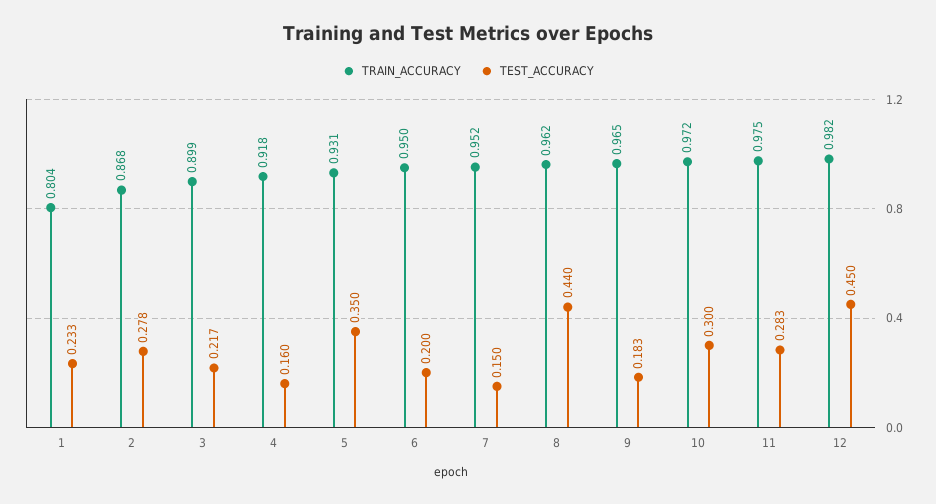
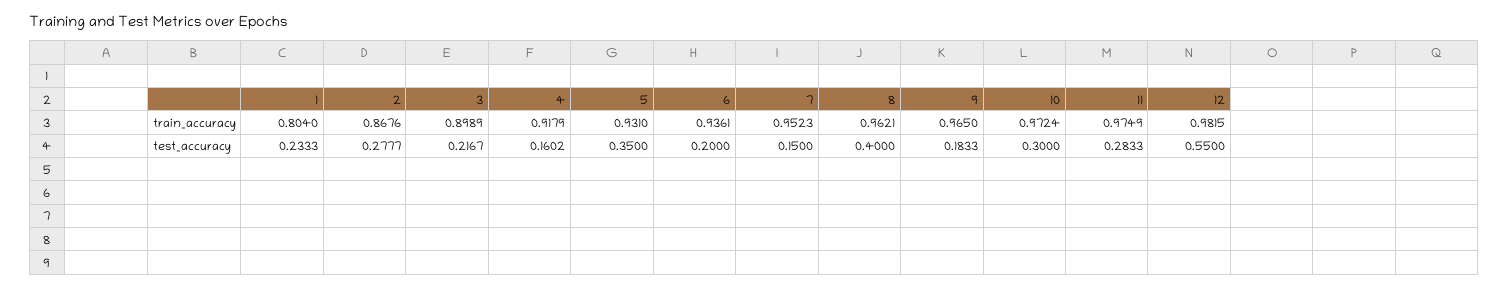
TRAIN_ACCURACY, 6: 0.95 -> 0.9361
TEST_ACCURACY, 8: 0.44 -> 0.4
TEST_ACCURACY, 12: 0.45 -> 0.55

